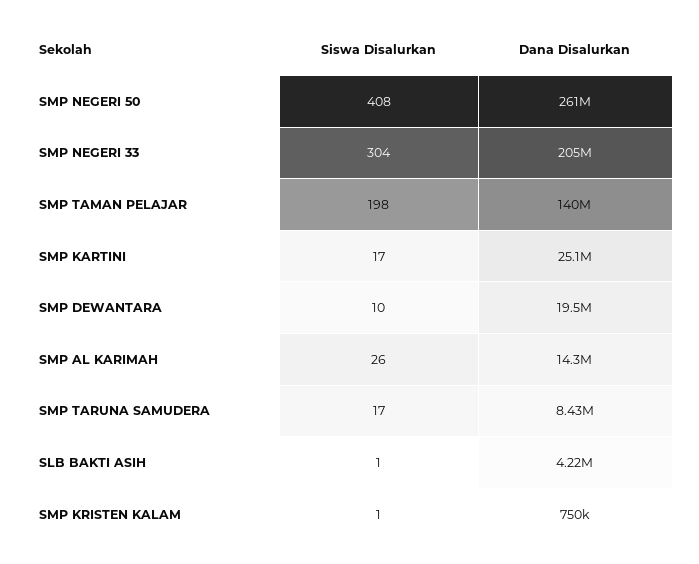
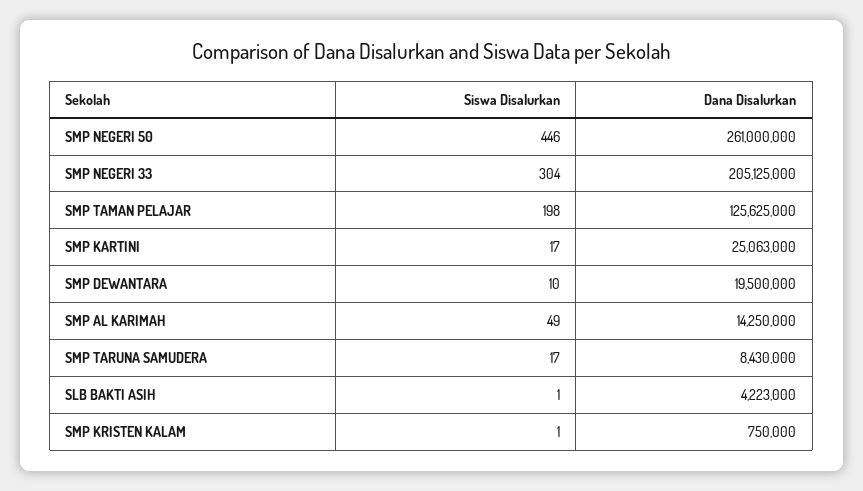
Siswa Disalurkan, SMP NEGERI 50: 408 -> 446
Dana Disalurkan, SMP TAMAN PELAJAR: 140000000 -> 125625000
Siswa Disalurkan, SMP AL KARIMAH: 26 -> 49

